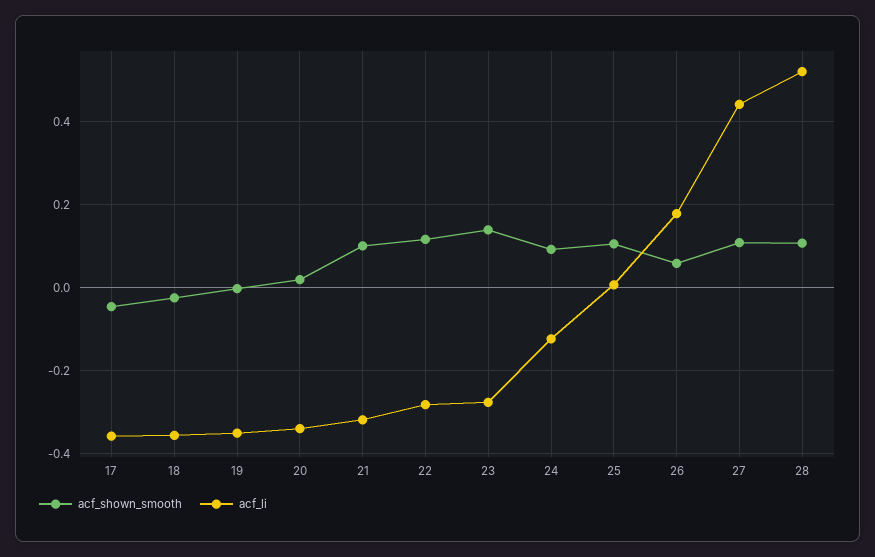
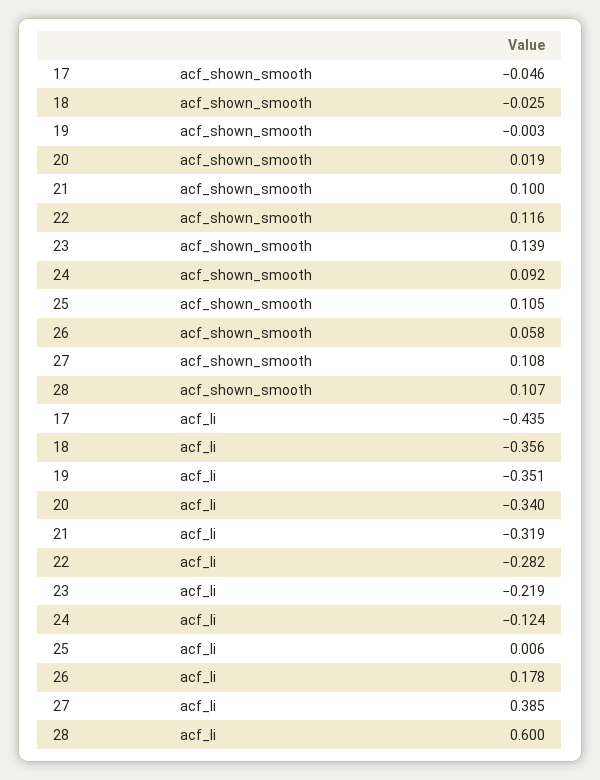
acf_li, 17: -0.36 -> -0.435
acf_li, 23: -0.28 -> -0.219
acf_li, 27: 0.44 -> 0.385
acf_li, 28: 0.52 -> 0.6

